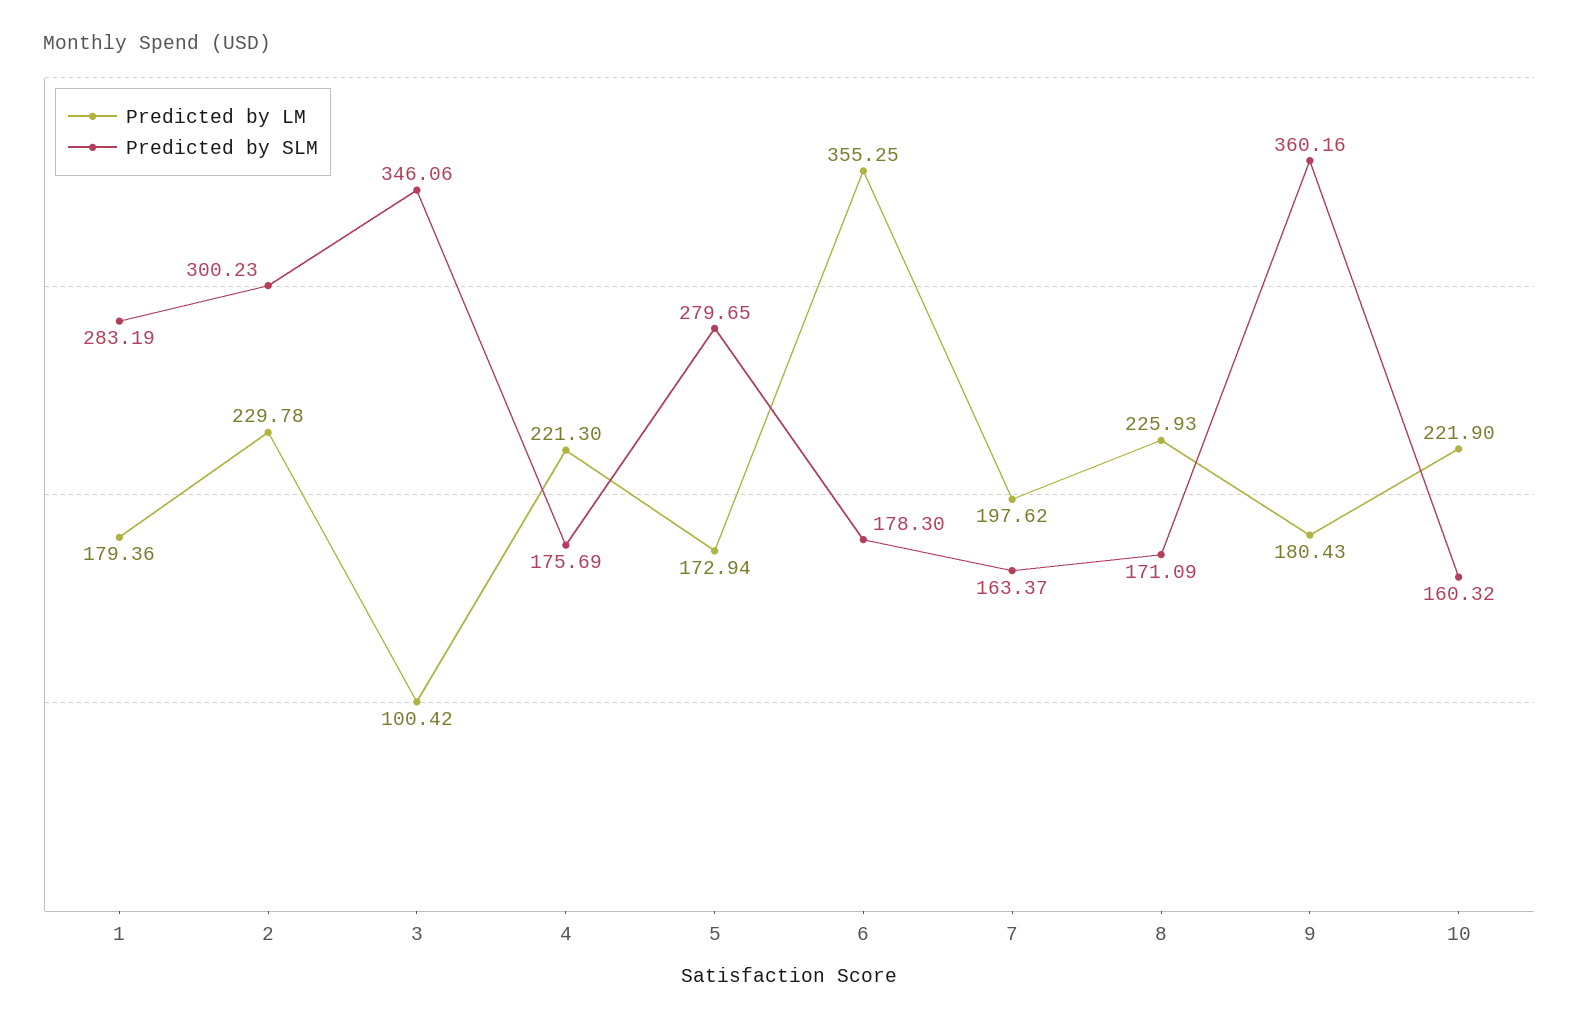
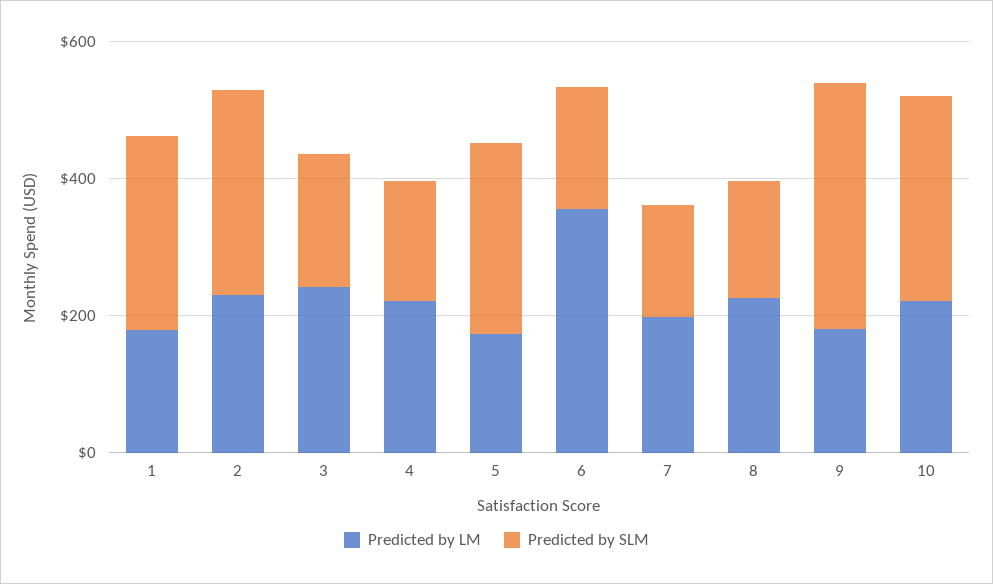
Predicted by LM, 3: 100.42 -> 250
Predicted by SLM, 3: 346.06 -> 200
Predicted by SLM, 10: 160.32 -> 300

